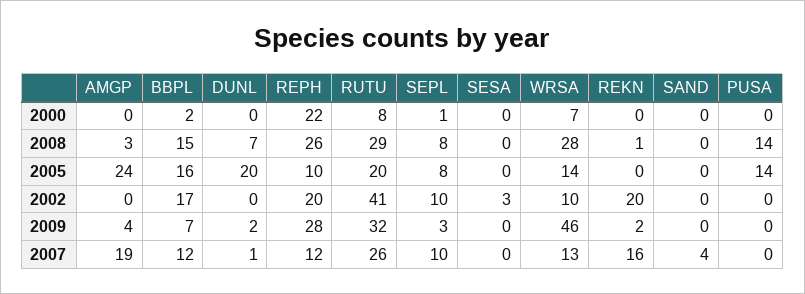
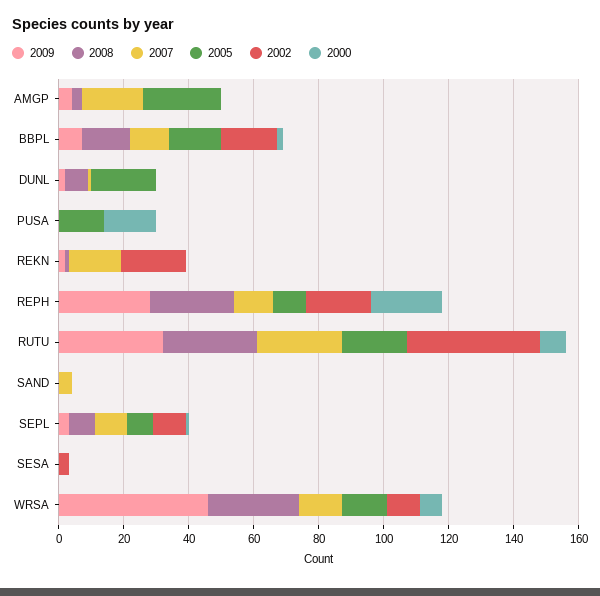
2000, PUSA: 0 -> 15
2008, PUSA: 14 -> 0

